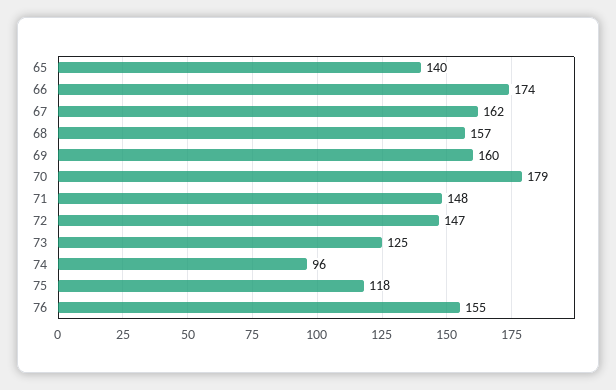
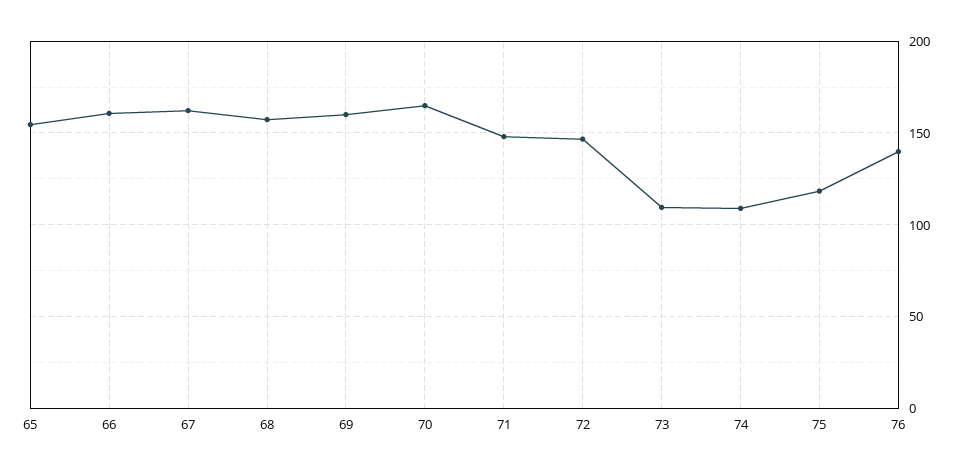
65: 140 -> 155
66: 174 -> 160
70: 179 -> 165
73: 125 -> 110
74: 96 -> 110
76: 155 -> 140

